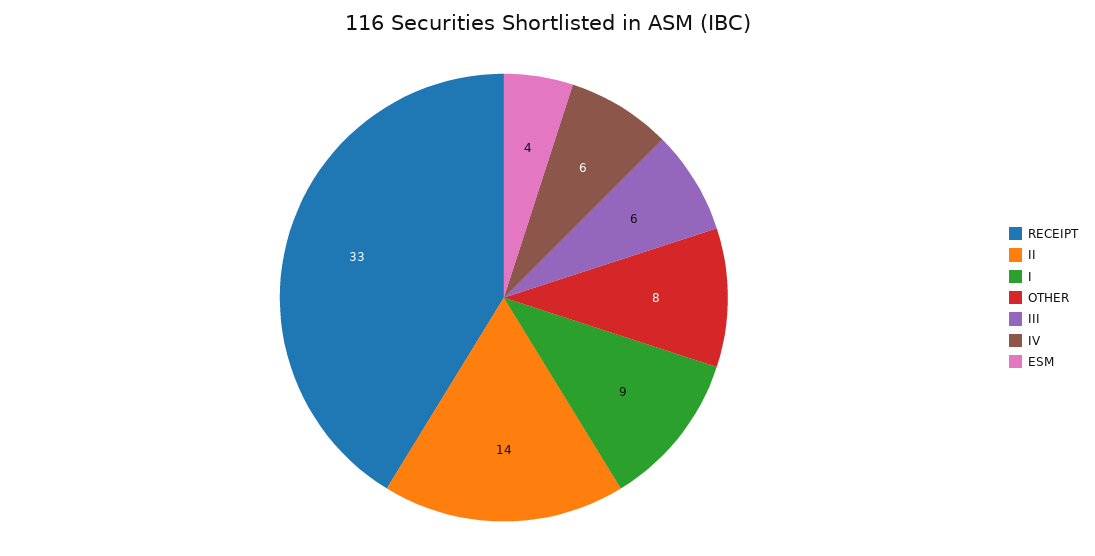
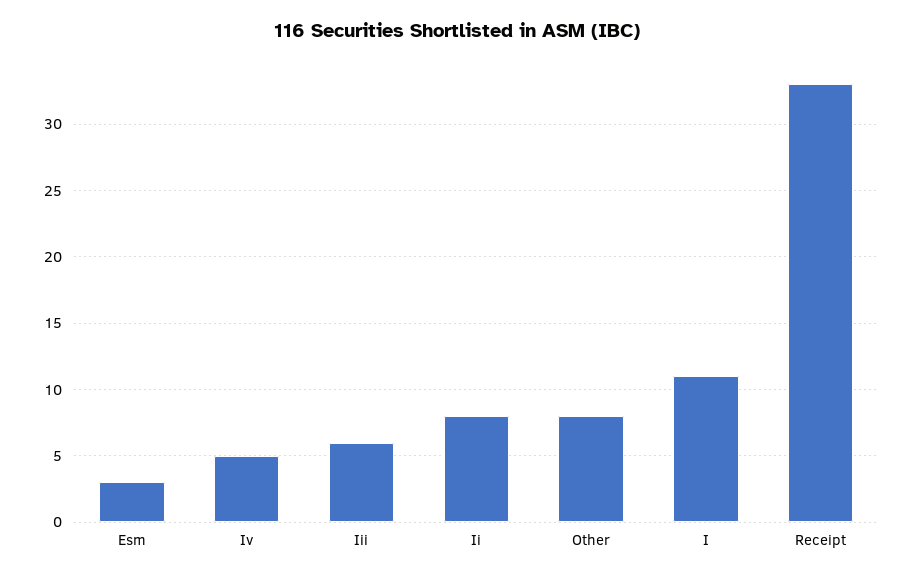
II: 14 -> 8
I: 9 -> 11
IV: 6 -> 5
ESM: 4 -> 3

